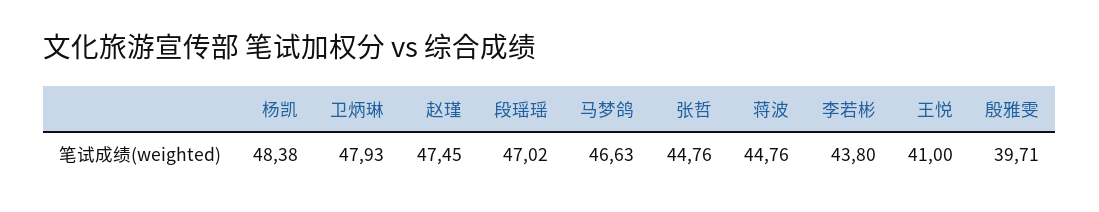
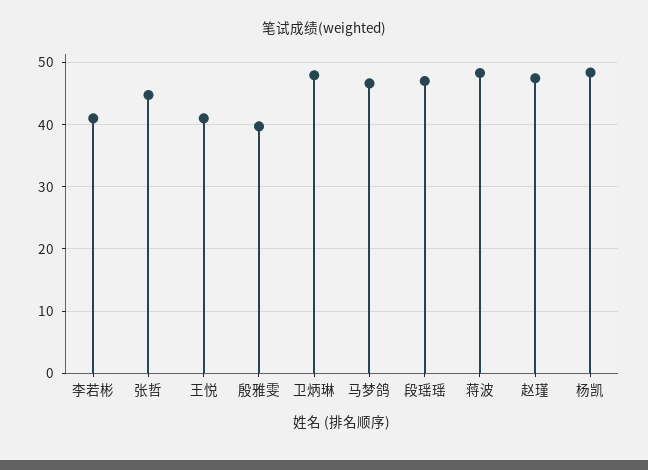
蒋波: 44.76 -> 48
李若彬: 43.8 -> 41

